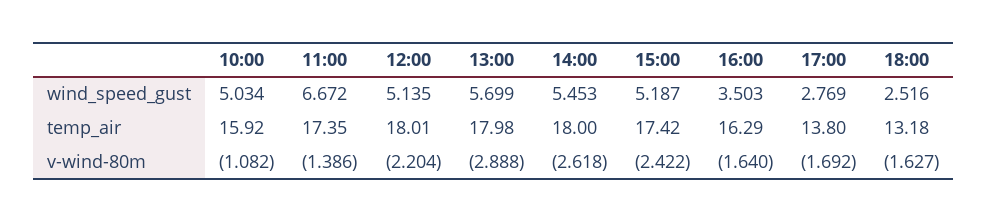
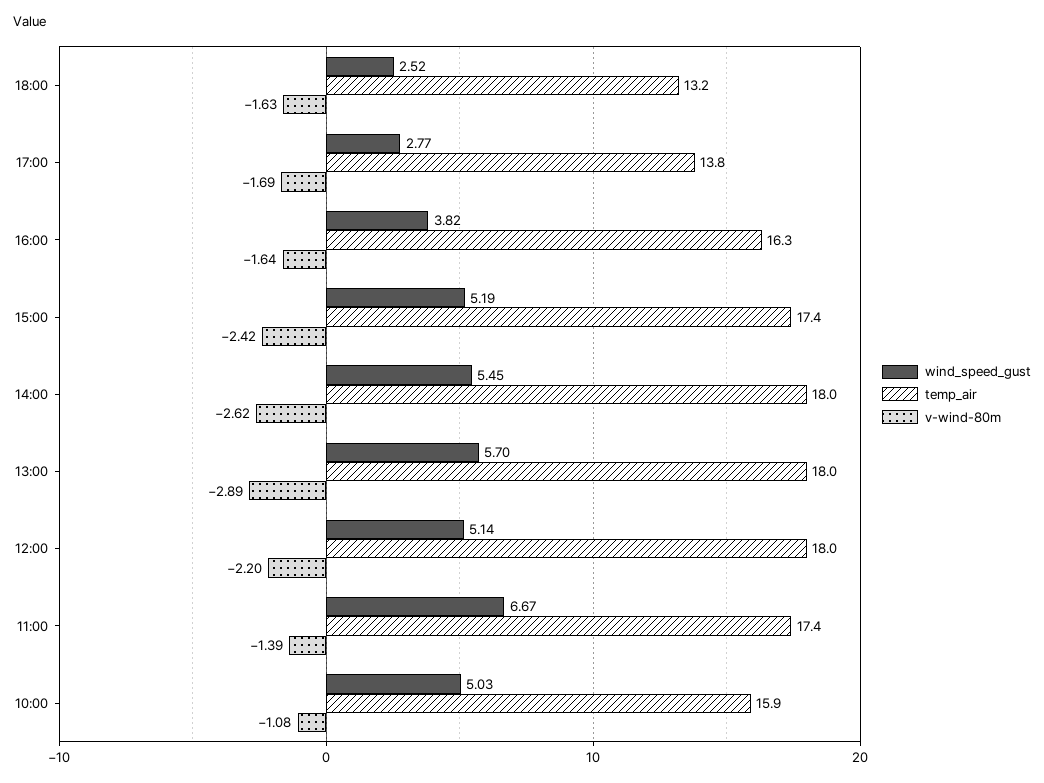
wind_speed_gust, 16:00: 3.503 -> 3.82

